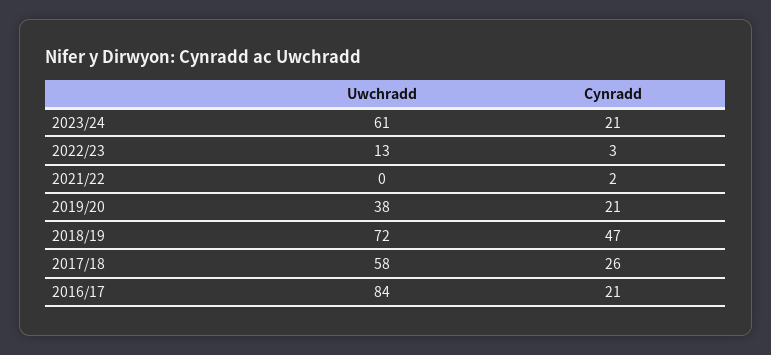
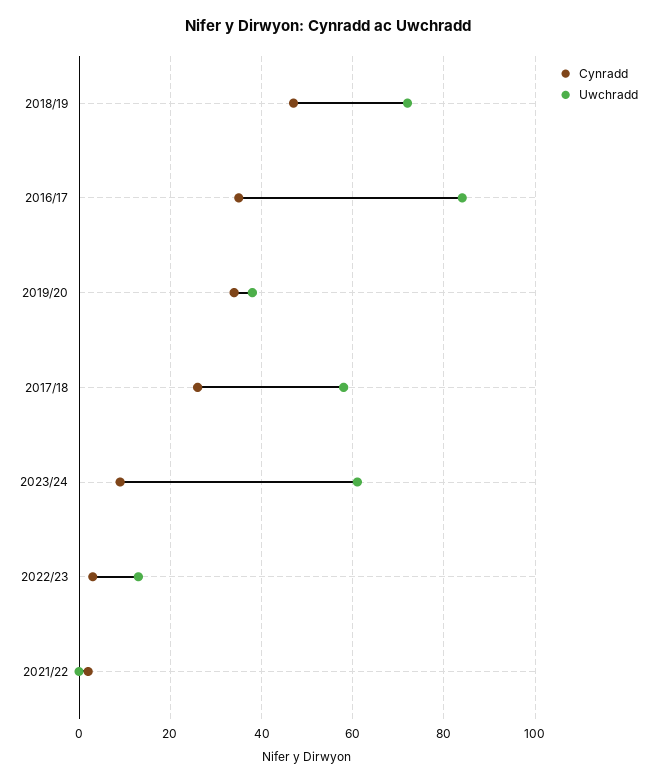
Cynradd, 2023/24: 21 -> 10
Cynradd, 2019/20: 21 -> 35
Cynradd, 2016/17: 21 -> 35

